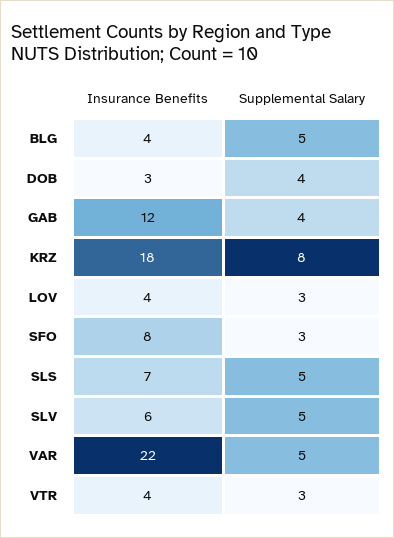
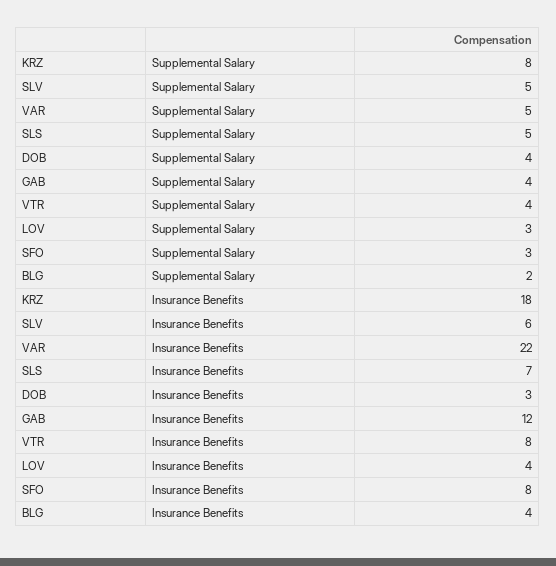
Supplemental Salary, BLG: 5 -> 2
Insurance Benefits, VTR: 4 -> 8
Supplemental Salary, VTR: 3 -> 4

